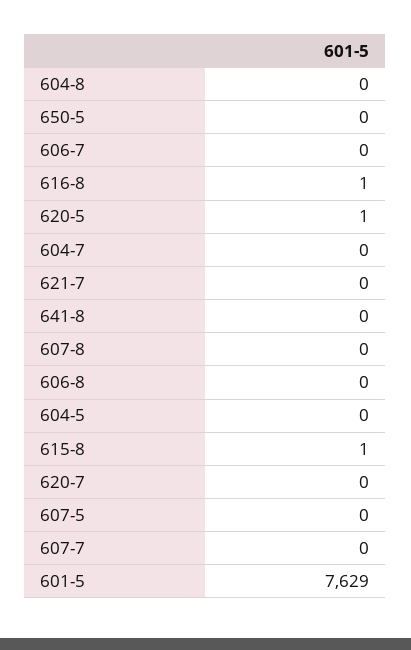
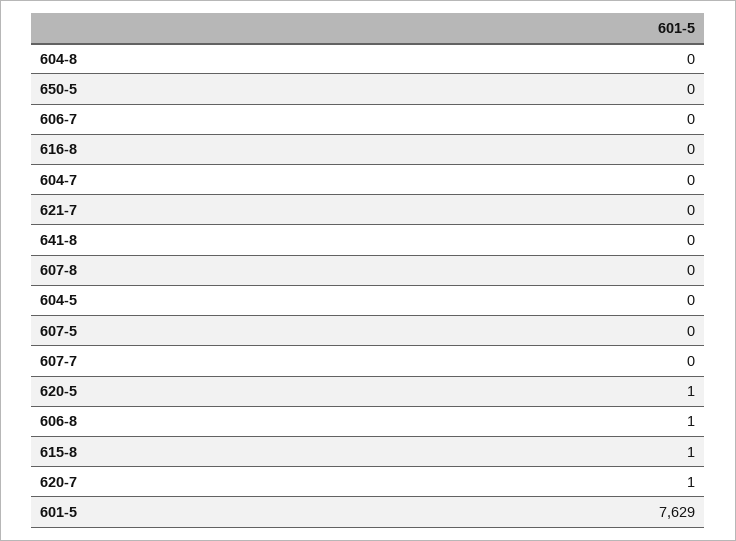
616-8: 1 -> 0
606-8: 0 -> 1
620-7: 0 -> 1

